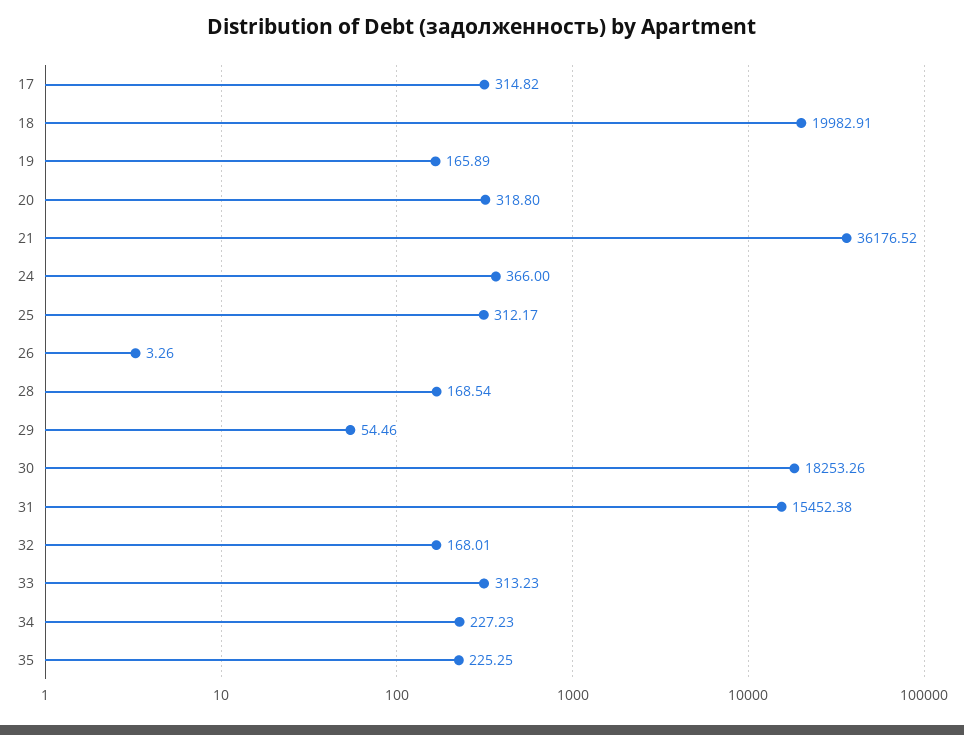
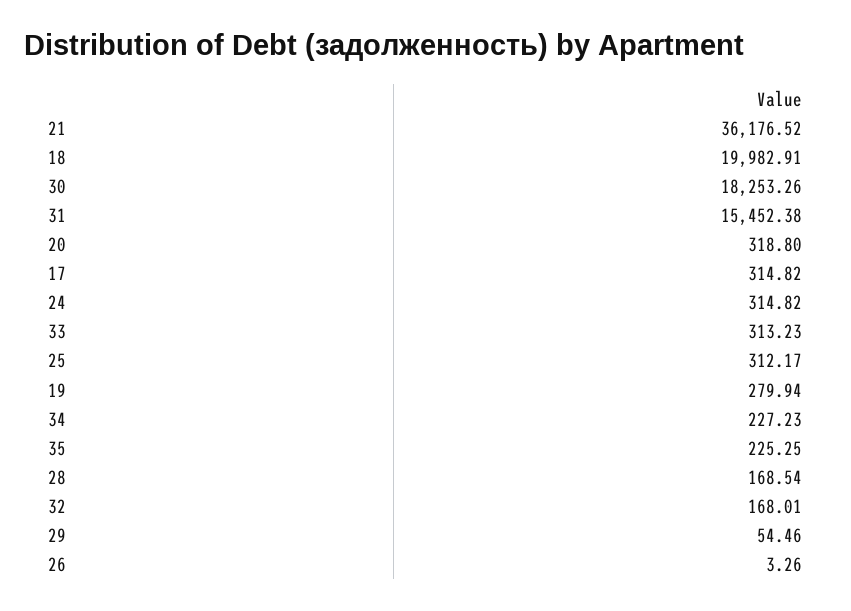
19: 165.89 -> 279.94
24: 366 -> 314.82

